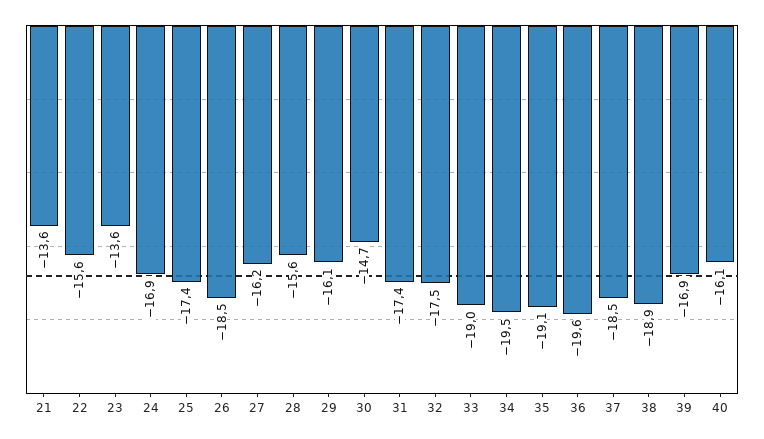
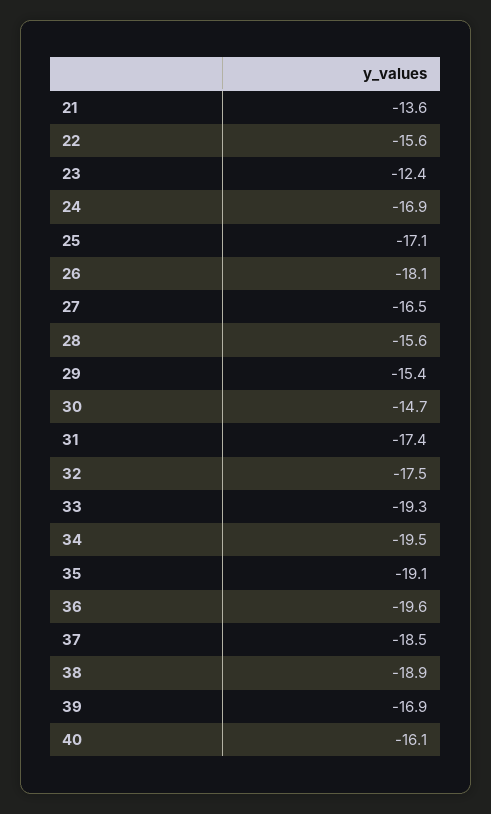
23: -13.6 -> -12.4
25: -17.4 -> -17.1
26: -18.5 -> -18.1
27: -16.2 -> -16.5
29: -16.1 -> -15.4
33: -19 -> -19.3

